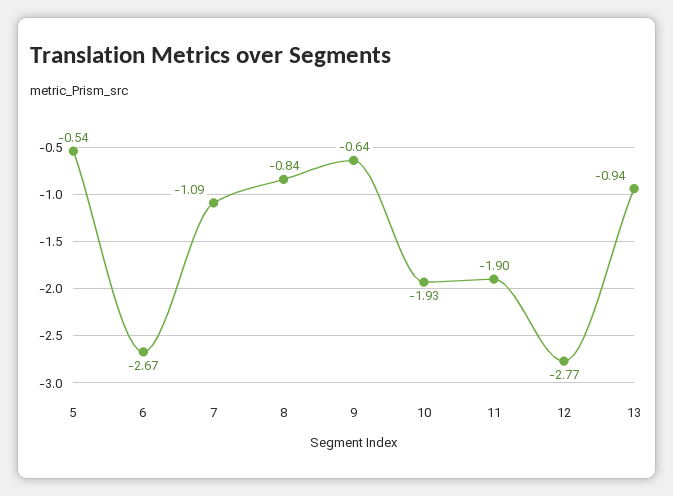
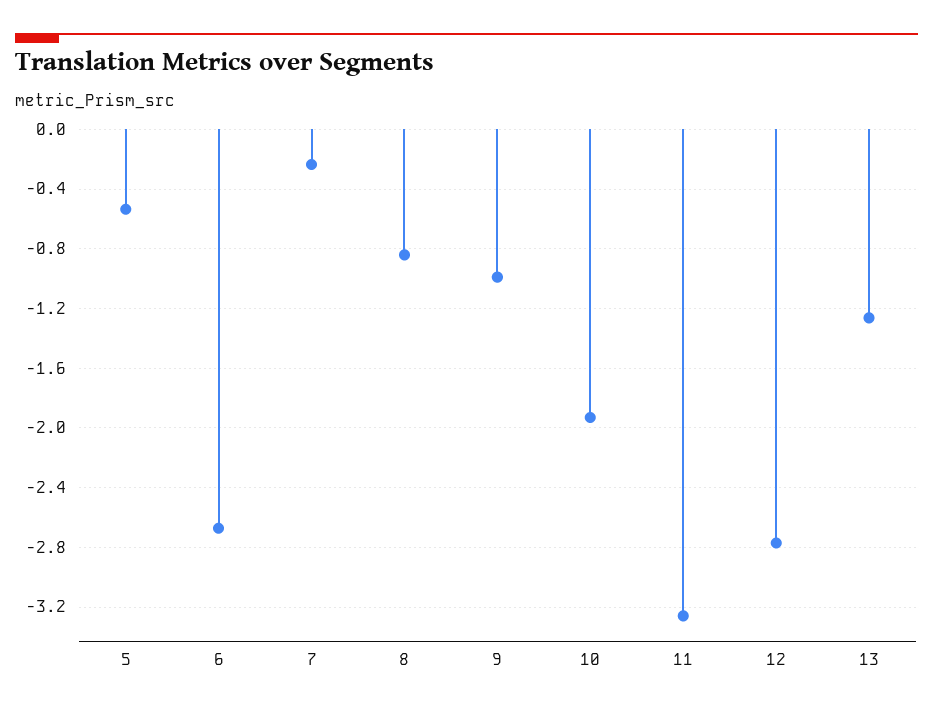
7: -1.09 -> -0.25
9: -0.64 -> -1
11: -1.9 -> -3.25
13: -0.94 -> -1.25

